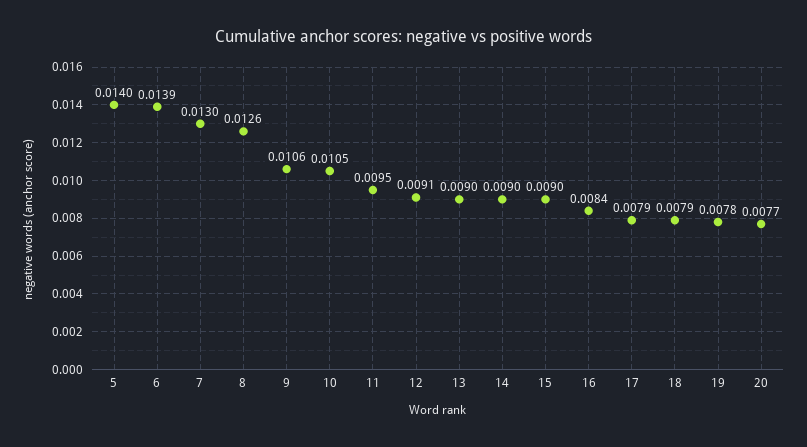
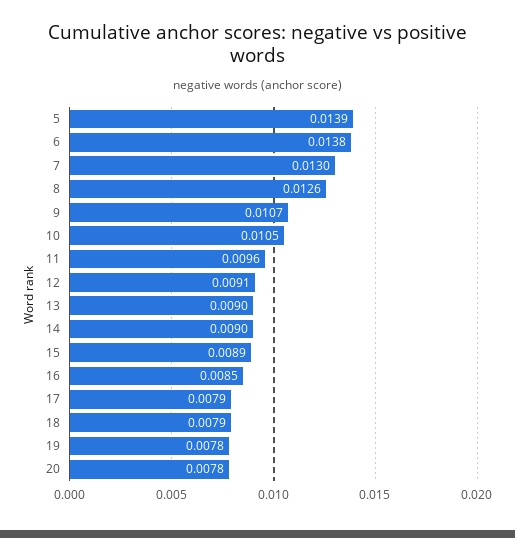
5: 0.014 -> 0.0139
6: 0.0139 -> 0.0138
9: 0.0106 -> 0.0107
11: 0.0095 -> 0.0096
15: 0.009 -> 0.0089
16: 0.0084 -> 0.0085
20: 0.0077 -> 0.0078

